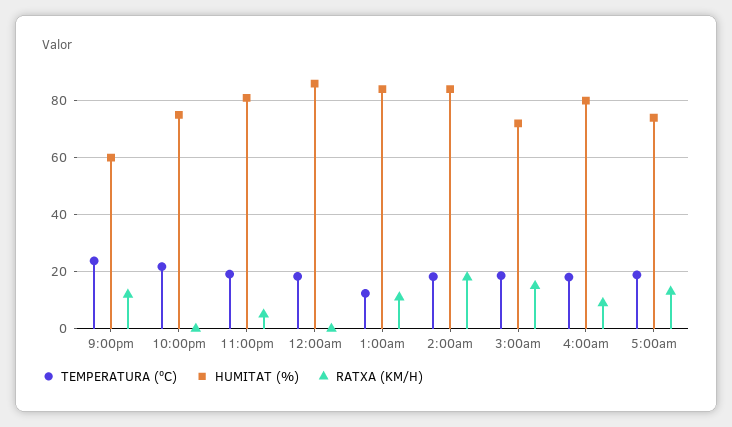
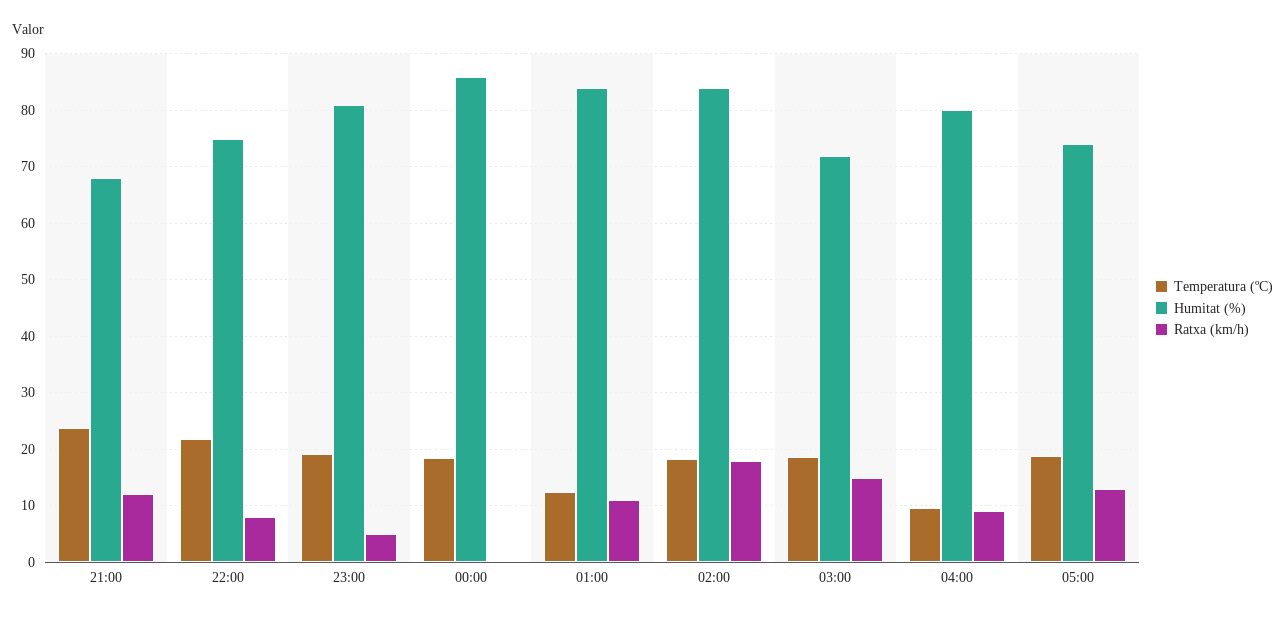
HUMITAT (%), 9:00pm: 60 -> 68
RATXA (KM/H), 10:00pm: 0 -> 8
TEMPERATURA (ºC), 4:00am: 17.5 -> 10

